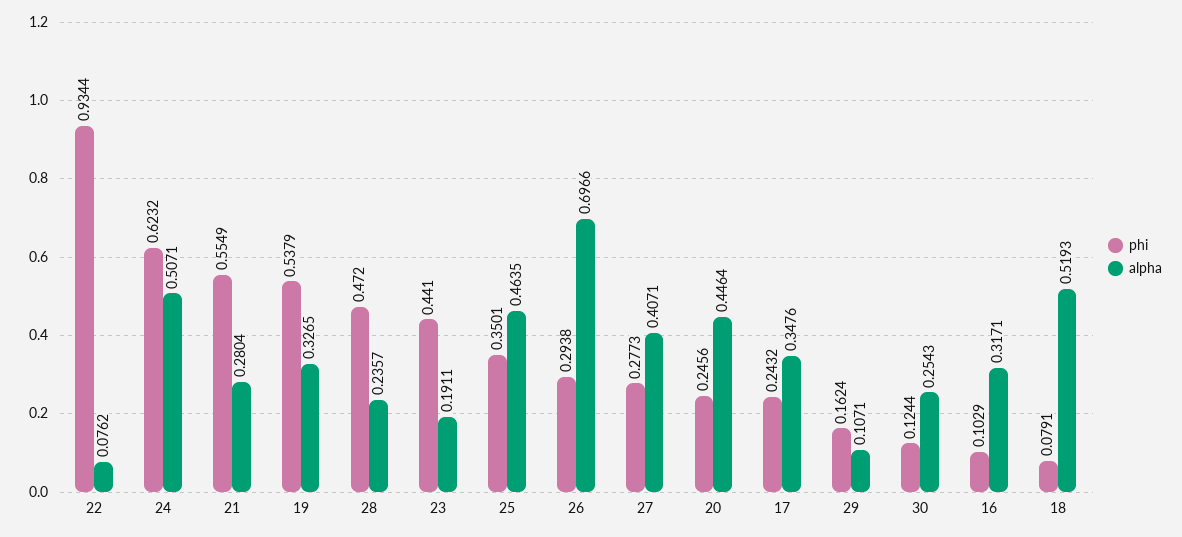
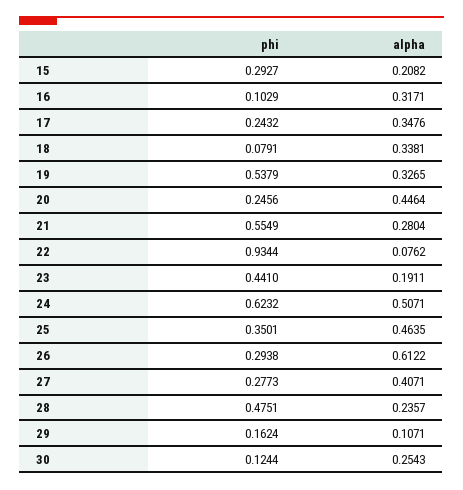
phi, 28: 0.472 -> 0.4751
alpha, 26: 0.6966 -> 0.6122
alpha, 18: 0.5193 -> 0.3381
phi, 15: none -> 0.2927
alpha, 15: none -> 0.2082

